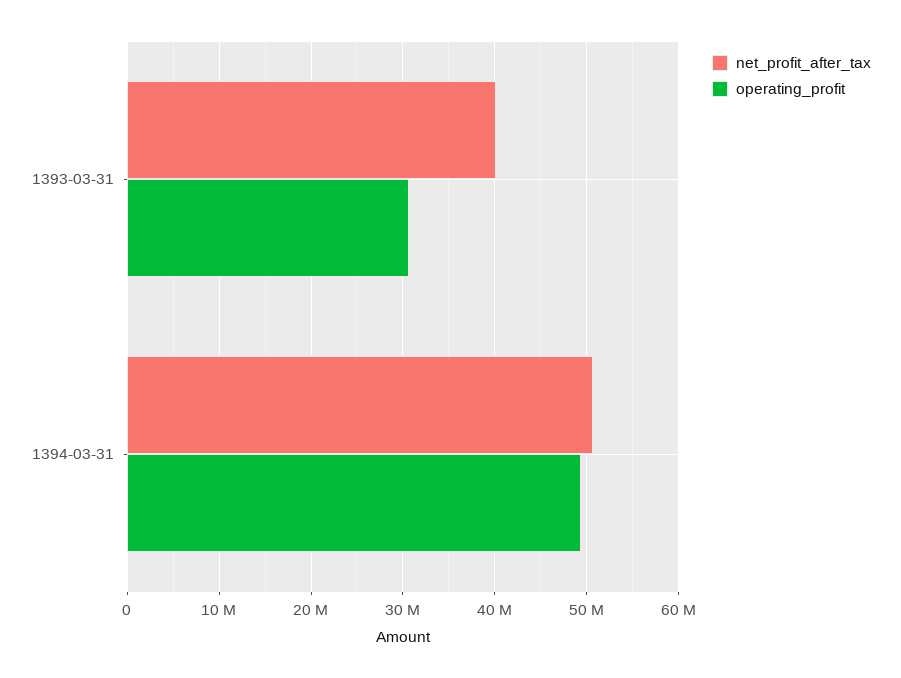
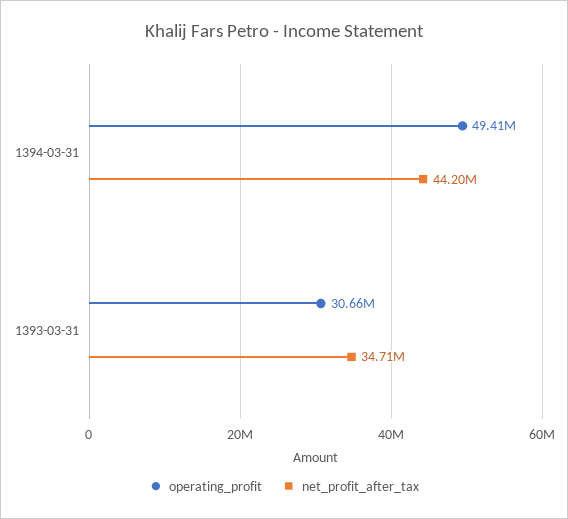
net_profit_after_tax, 1393-03-31: 40000000 -> 34710000
net_profit_after_tax, 1394-03-31: 51000000 -> 44200000

